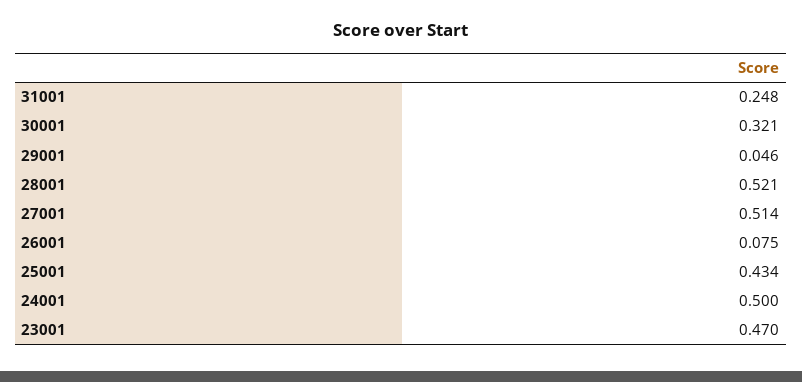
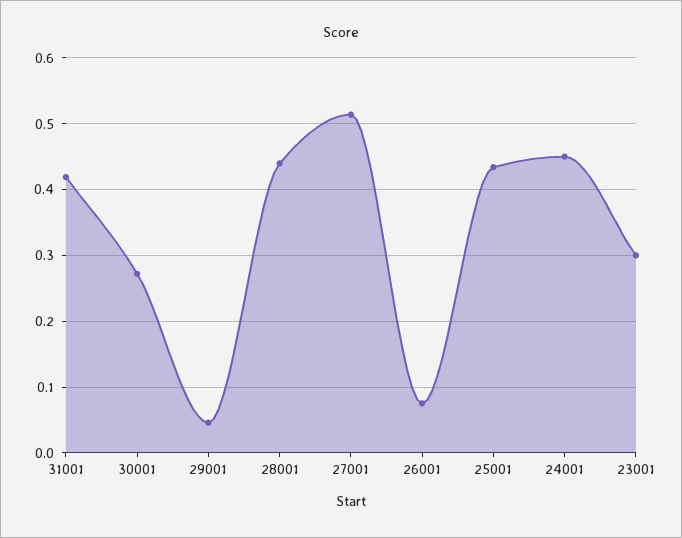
31001: 0.248 -> 0.42
30001: 0.321 -> 0.27
28001: 0.521 -> 0.44
24001: 0.5 -> 0.45
23001: 0.47 -> 0.3

